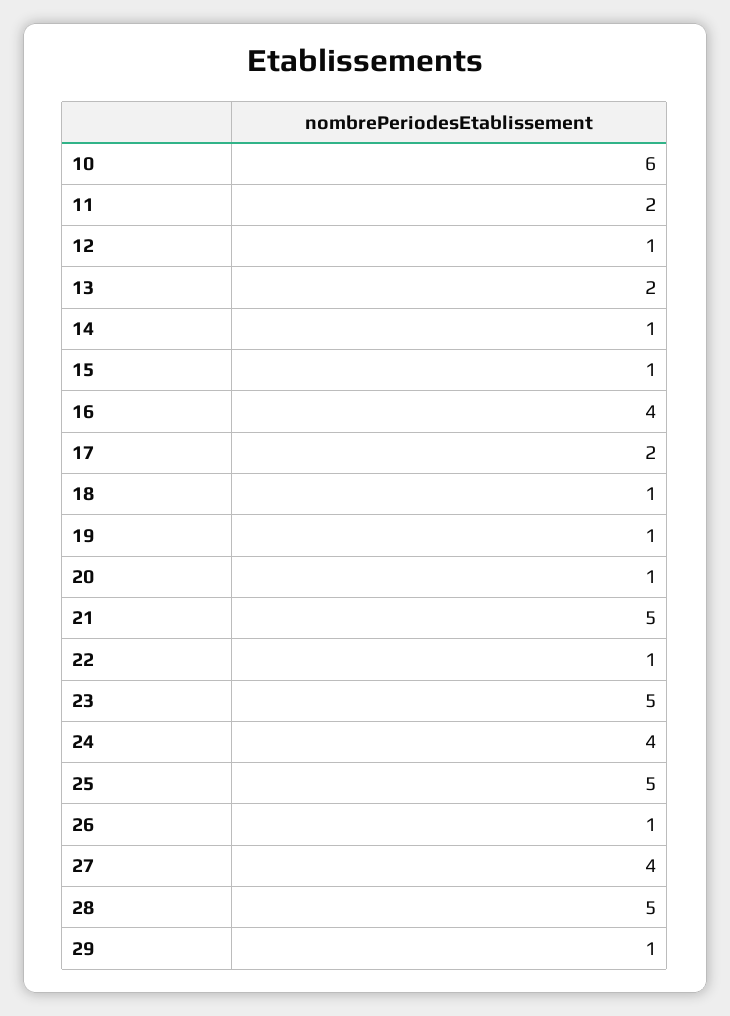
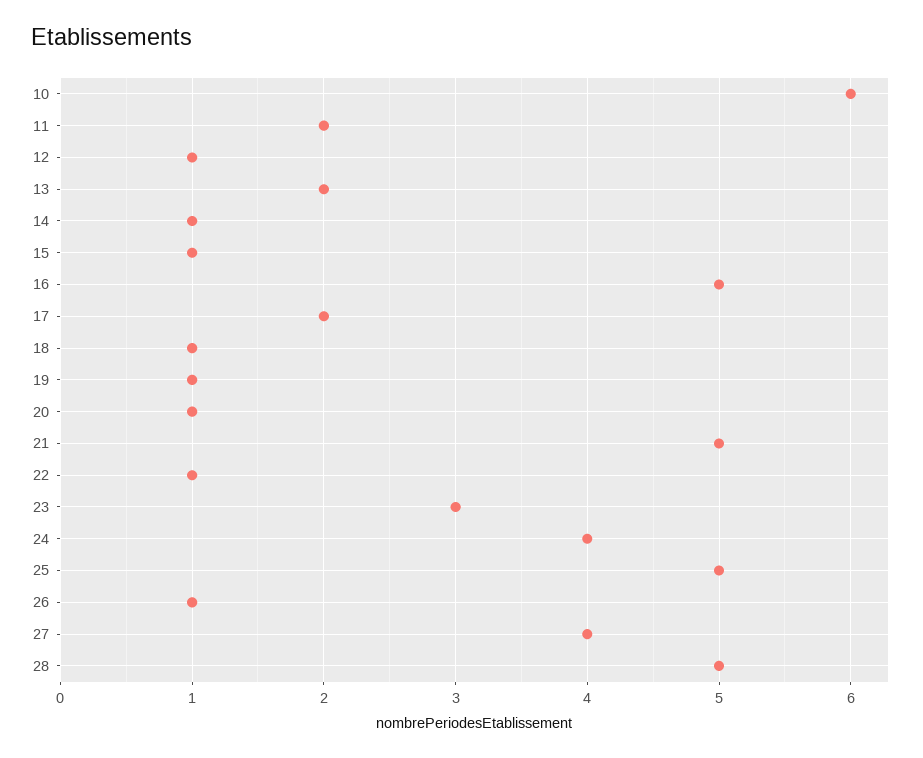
16: 4 -> 5
23: 5 -> 3
29: 1 -> none

